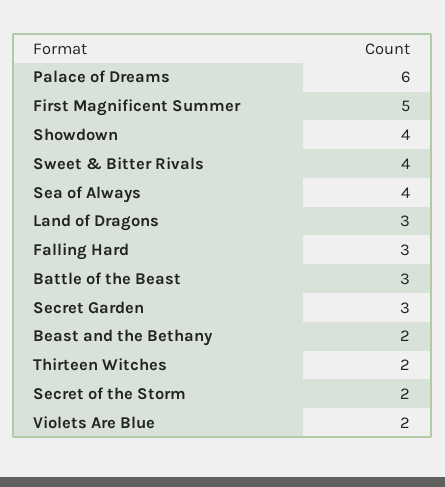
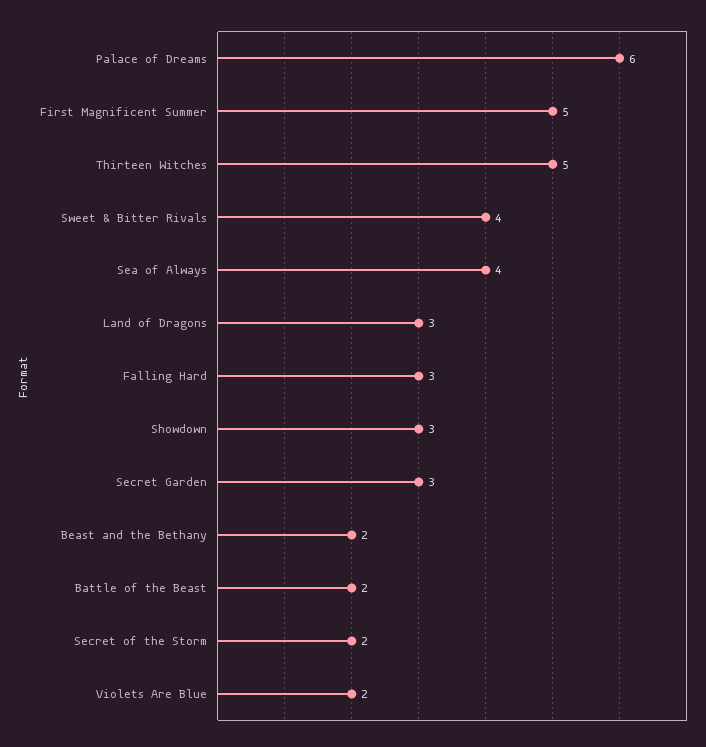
Showdown: 4 -> 3
Battle of the Beast: 3 -> 2
Thirteen Witches: 2 -> 5

